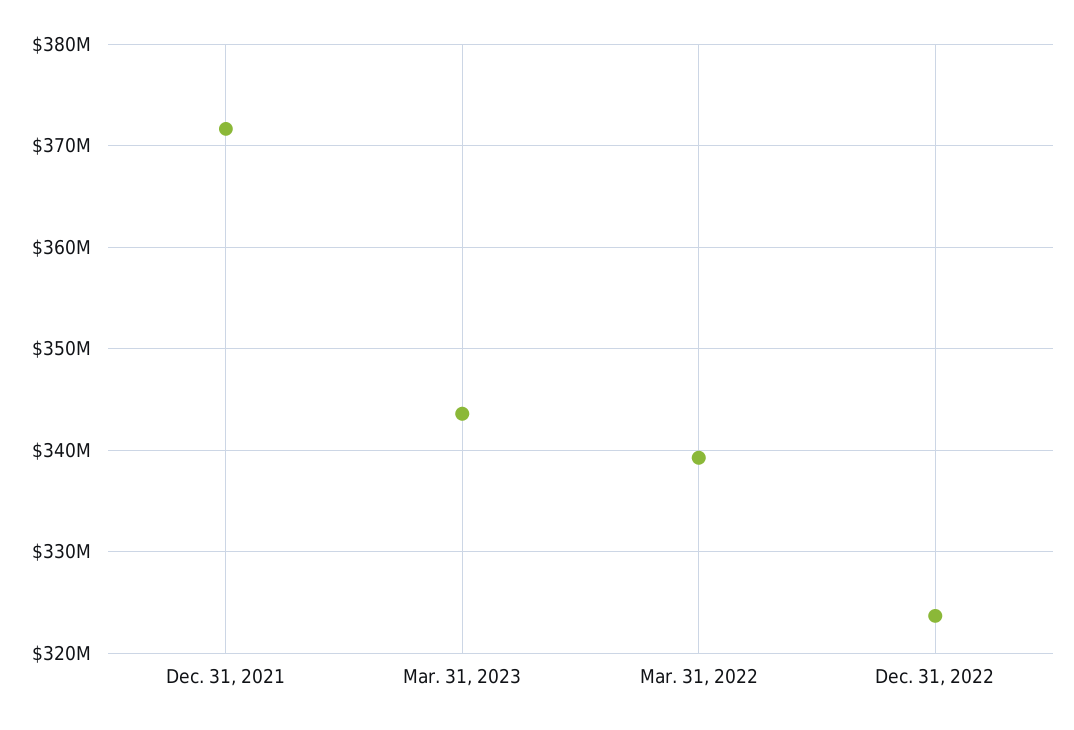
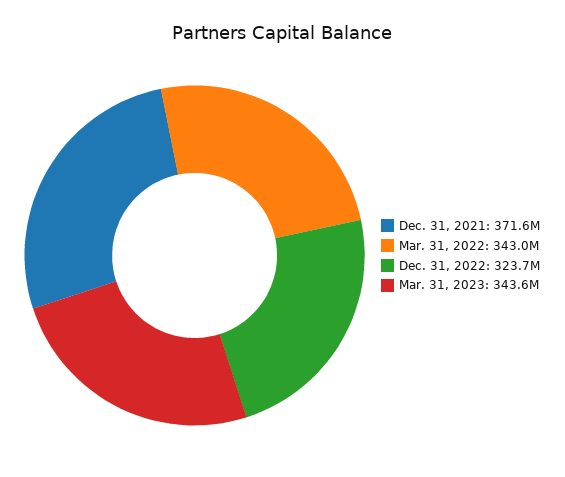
Mar. 31, 2022: 339000000 -> 343000000

